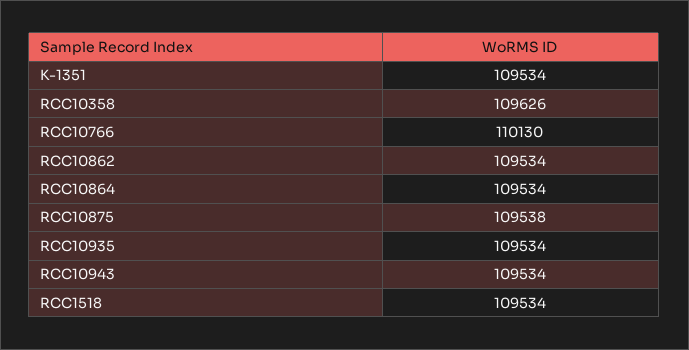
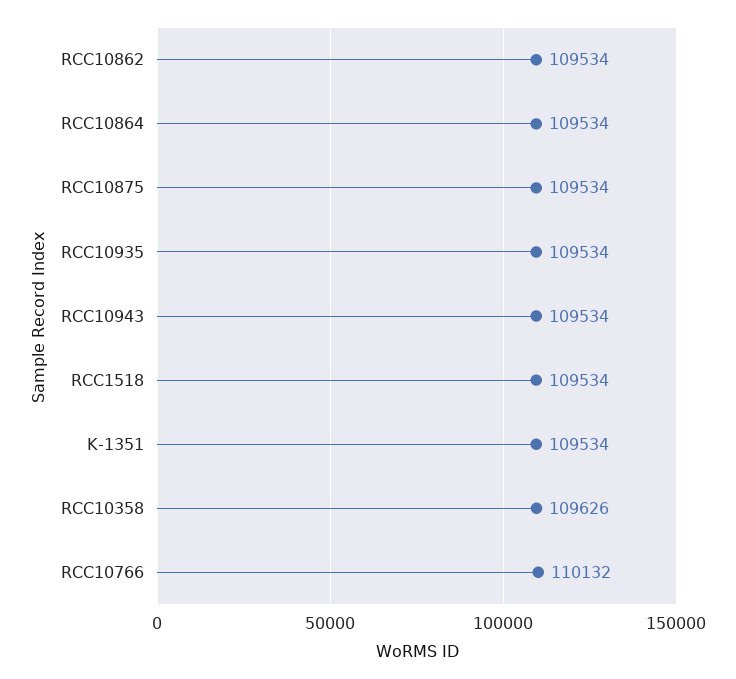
RCC10766: 110130 -> 110132
RCC10875: 109538 -> 109534

